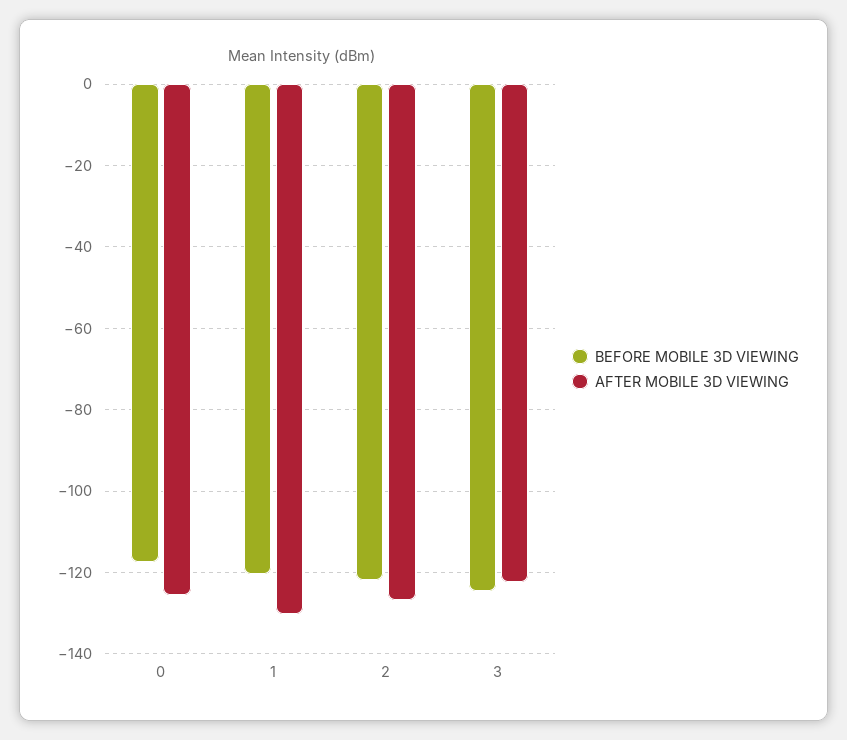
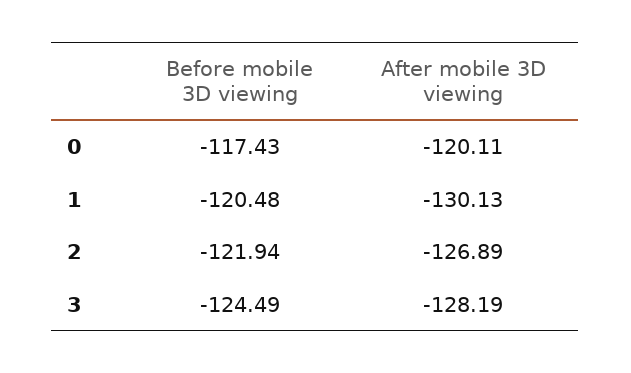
AFTER MOBILE 3D VIEWING, 0: -126 -> -120.11
AFTER MOBILE 3D VIEWING, 3: -122 -> -128.19

